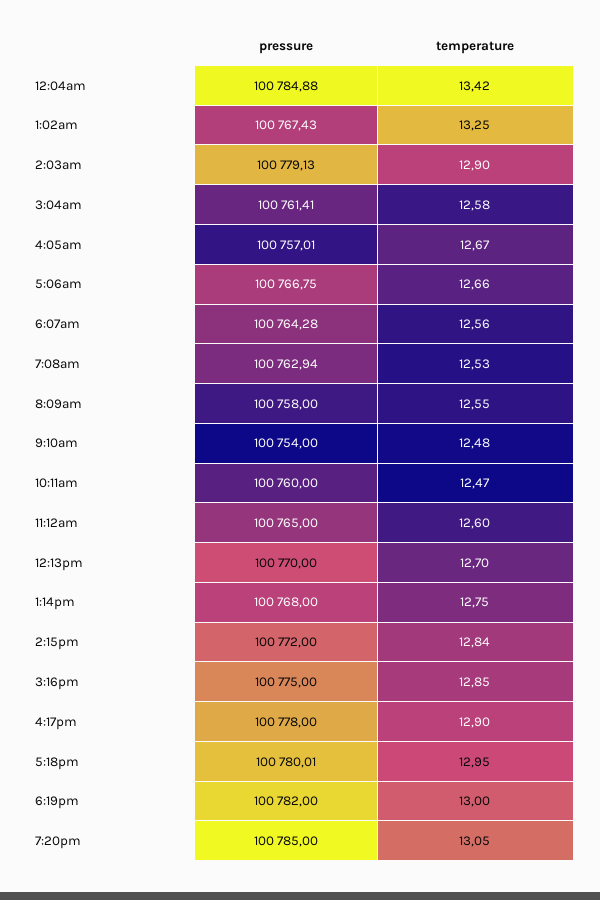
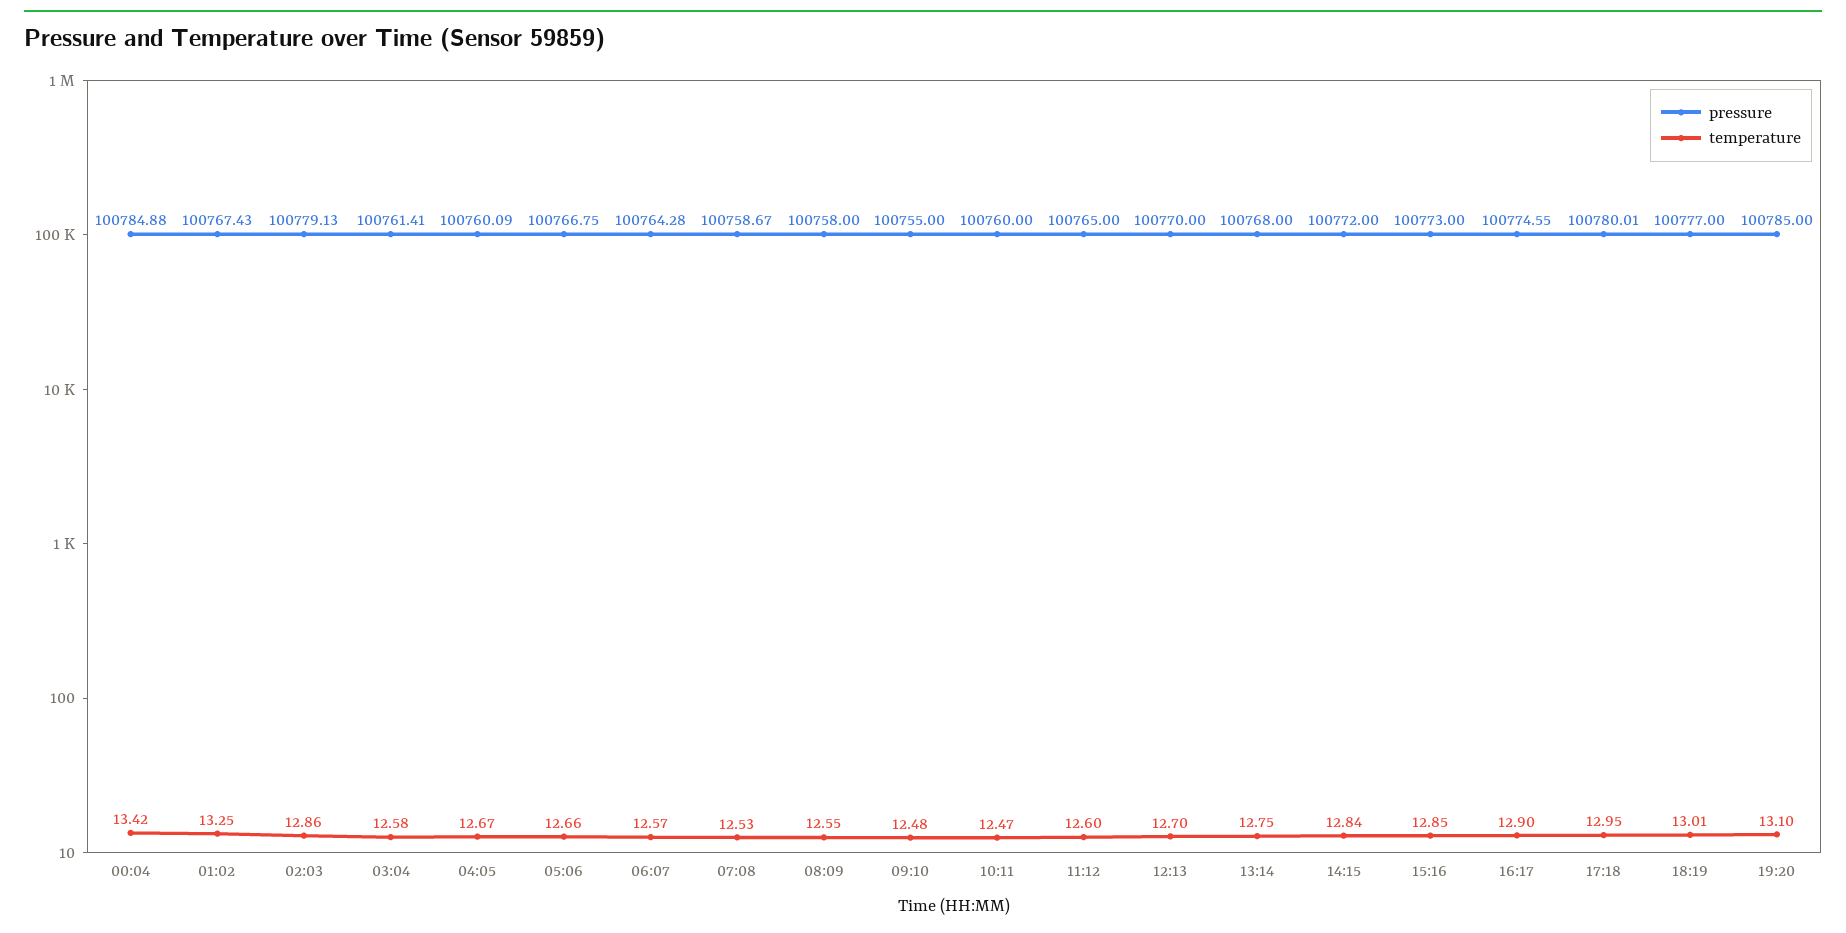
temperature, 2:03am: 12.9 -> 12.86
pressure, 4:05am: 100757.01 -> 100760.09
temperature, 6:07am: 12.56 -> 12.57
pressure, 7:08am: 100762.94 -> 100758.67
pressure, 9:10am: 100754 -> 100755
pressure, 3:16pm: 100775 -> 100773
pressure, 4:17pm: 100778 -> 100774.55
pressure, 6:19pm: 100782 -> 100777
temperature, 6:19pm: 13 -> 13.01
temperature, 7:20pm: 13.05 -> 13.1

